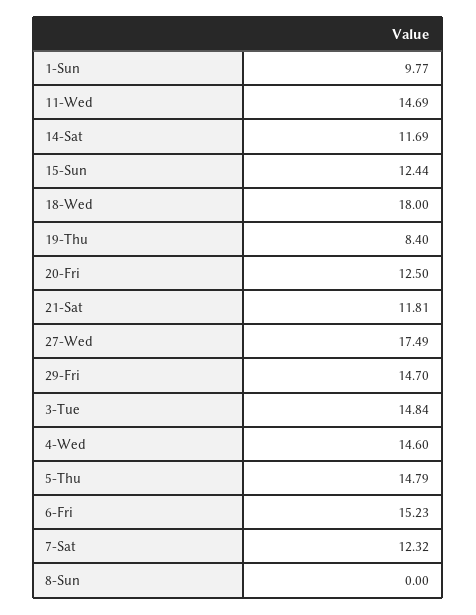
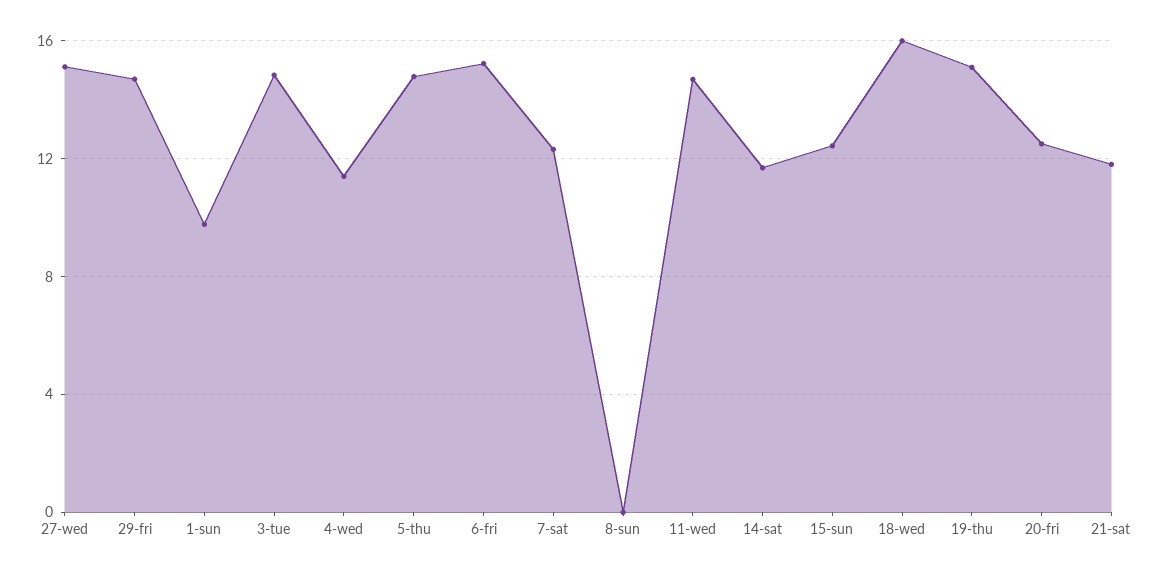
18-Wed: 18 -> 16
19-Thu: 8.4 -> 15
27-Wed: 17.49 -> 15
4-Wed: 14.6 -> 11.5

